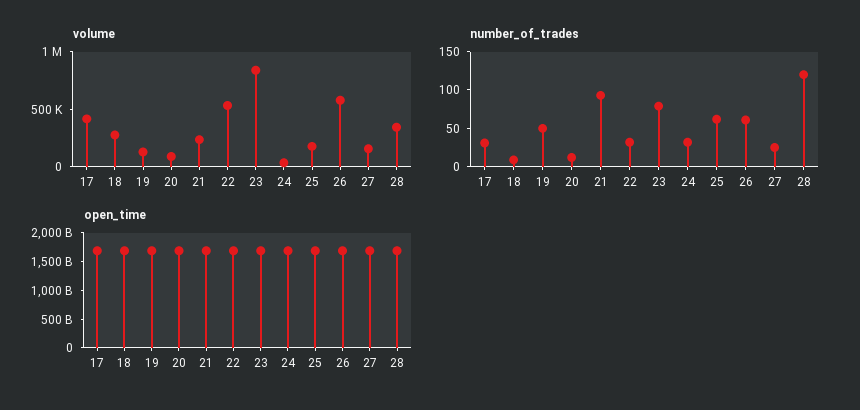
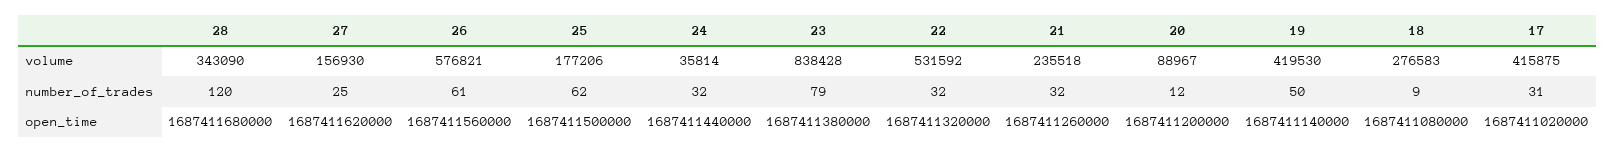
volume, 19: 100000 -> 419530
number_of_trades, 21: 100 -> 32

